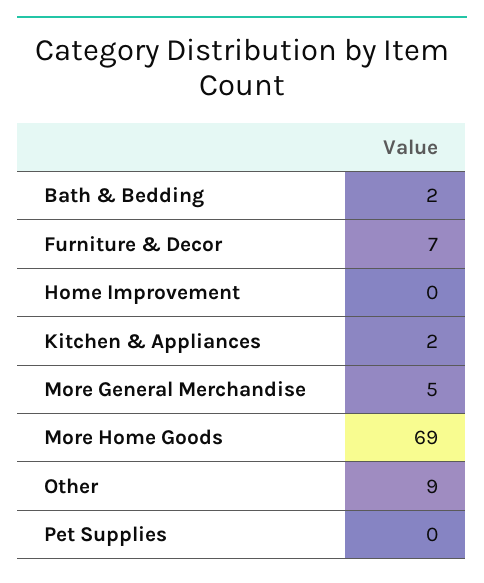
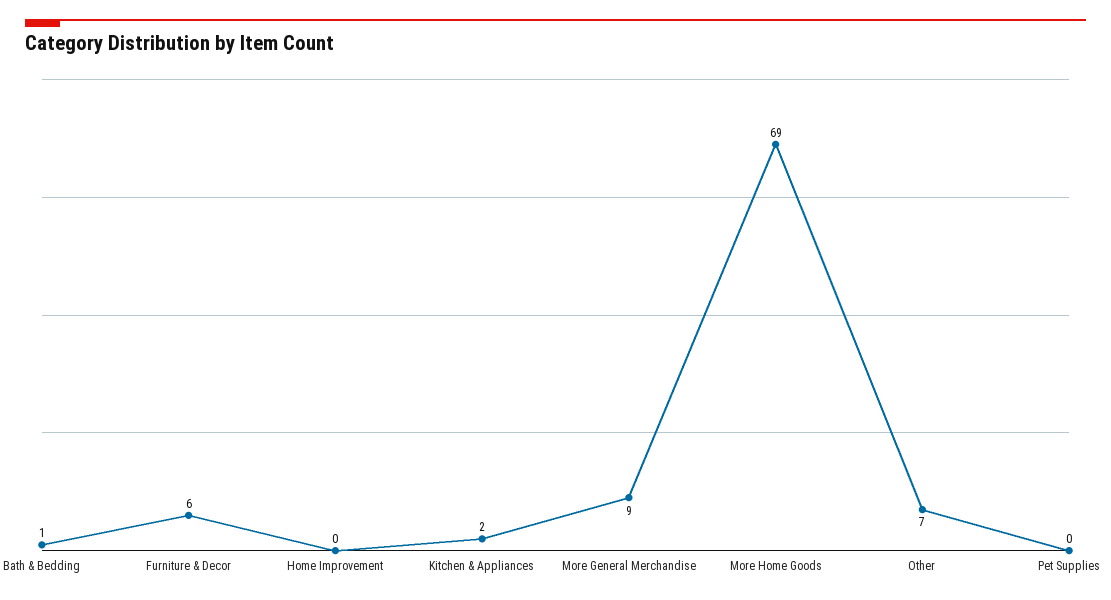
Bath & Bedding: 2 -> 1
Furniture & Decor: 7 -> 6
More General Merchandise: 5 -> 9
Other: 9 -> 7

